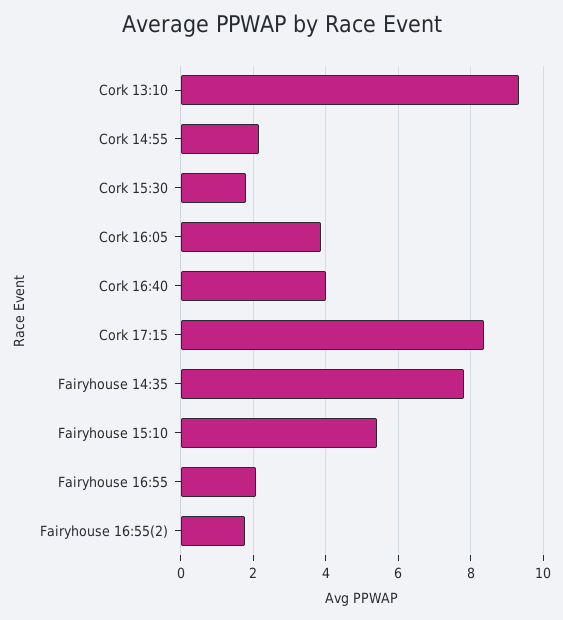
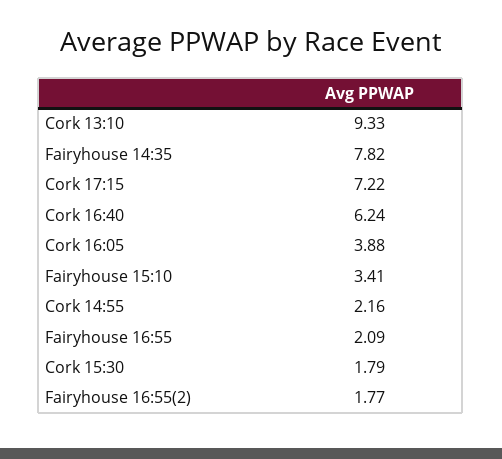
Cork 16:40: 4 -> 6.24
Cork 17:15: 8.4 -> 7.22
Fairyhouse 15:10: 5.4 -> 3.41

